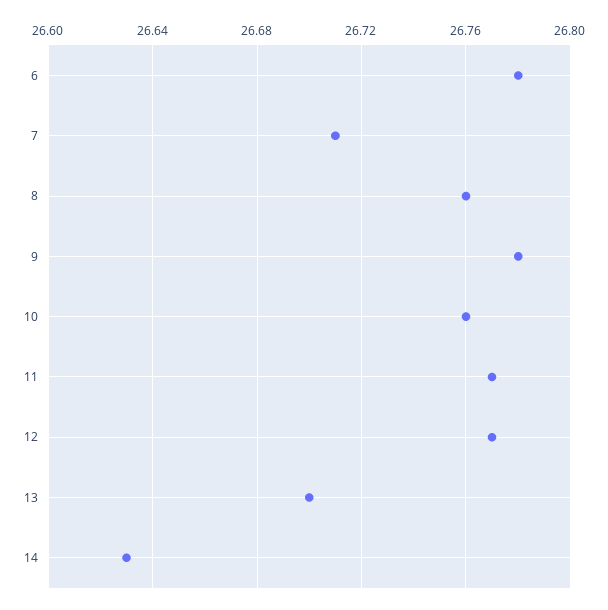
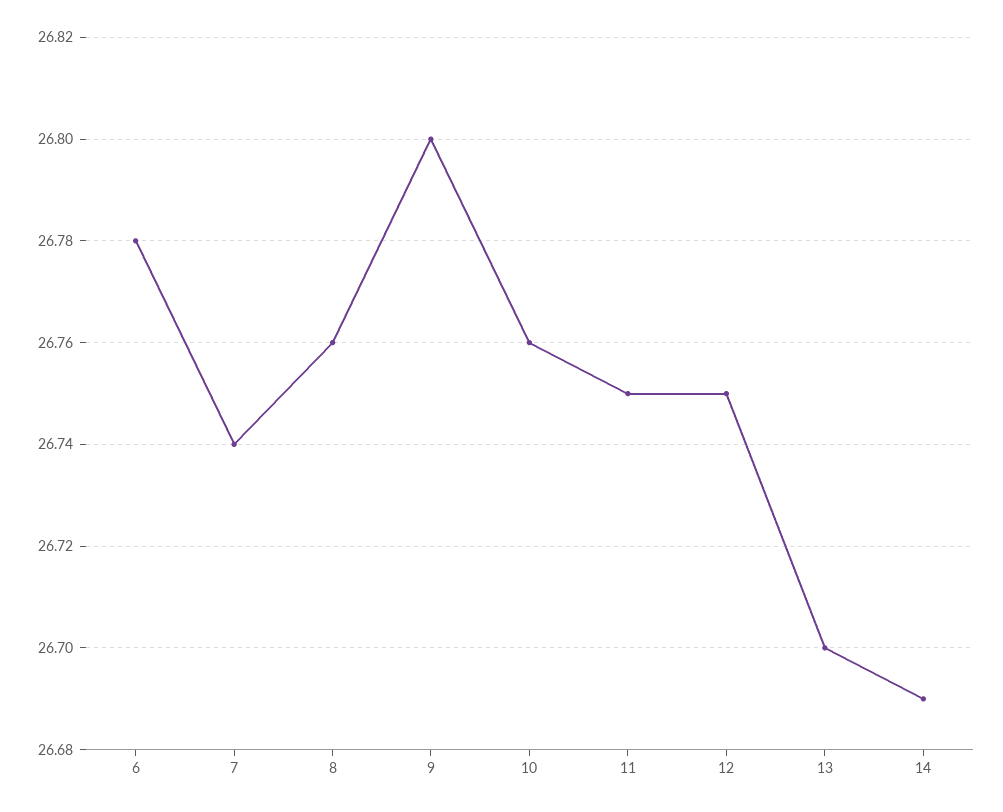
7: 26.71 -> 26.74
9: 26.78 -> 26.8
11: 26.77 -> 26.75
12: 26.77 -> 26.75
14: 26.63 -> 26.69

